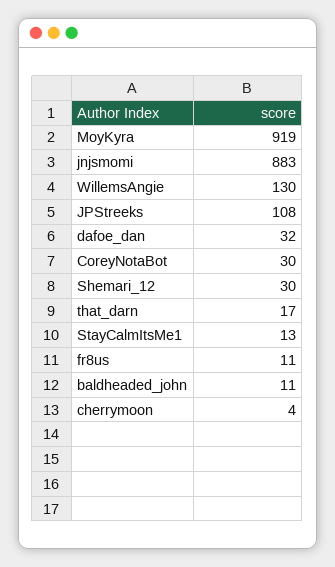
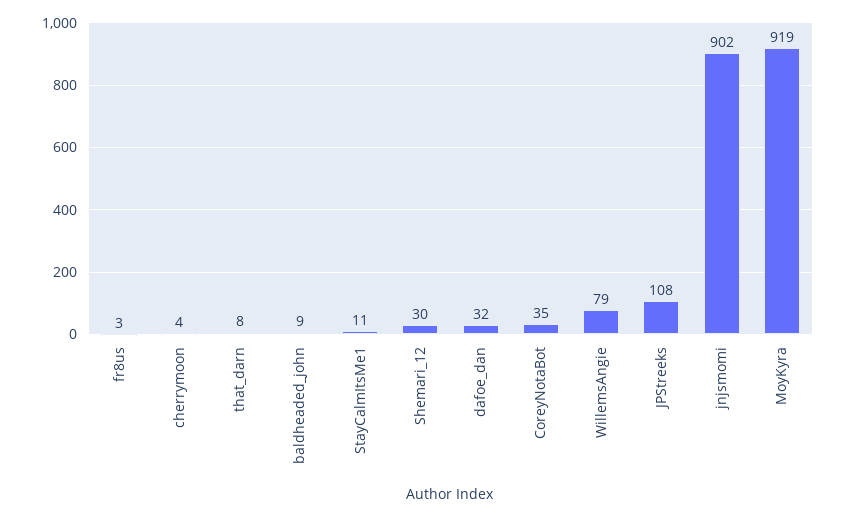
jnjsmomi: 883 -> 902
WillemsAngie: 130 -> 79
CoreyNotaBot: 30 -> 35
that_darn: 17 -> 8
StayCalmItsMe1: 13 -> 11
fr8us: 11 -> 3
baldheaded_john: 11 -> 9

